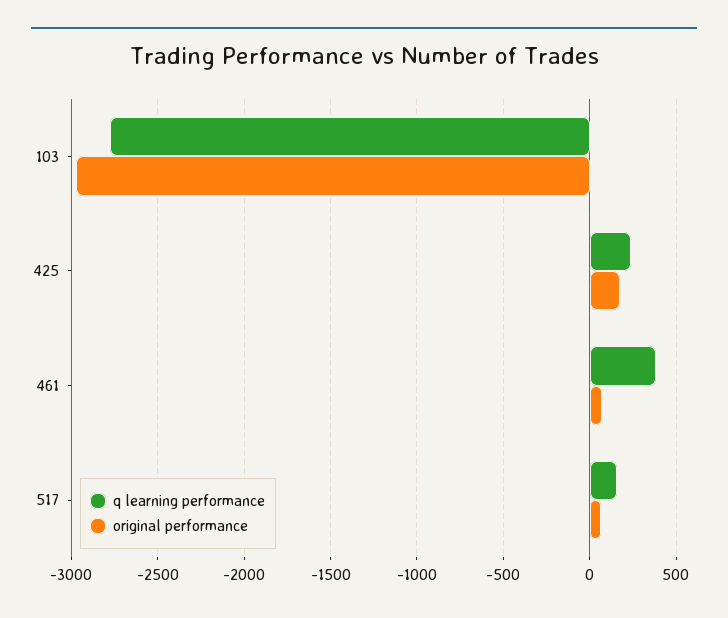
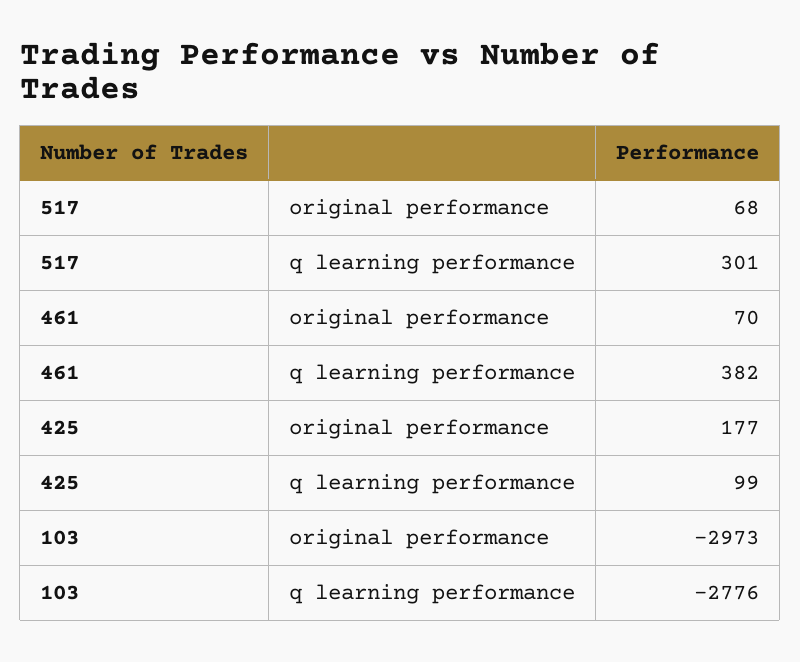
q learning performance, 425: 250 -> 99
q learning performance, 517: 150 -> 301

